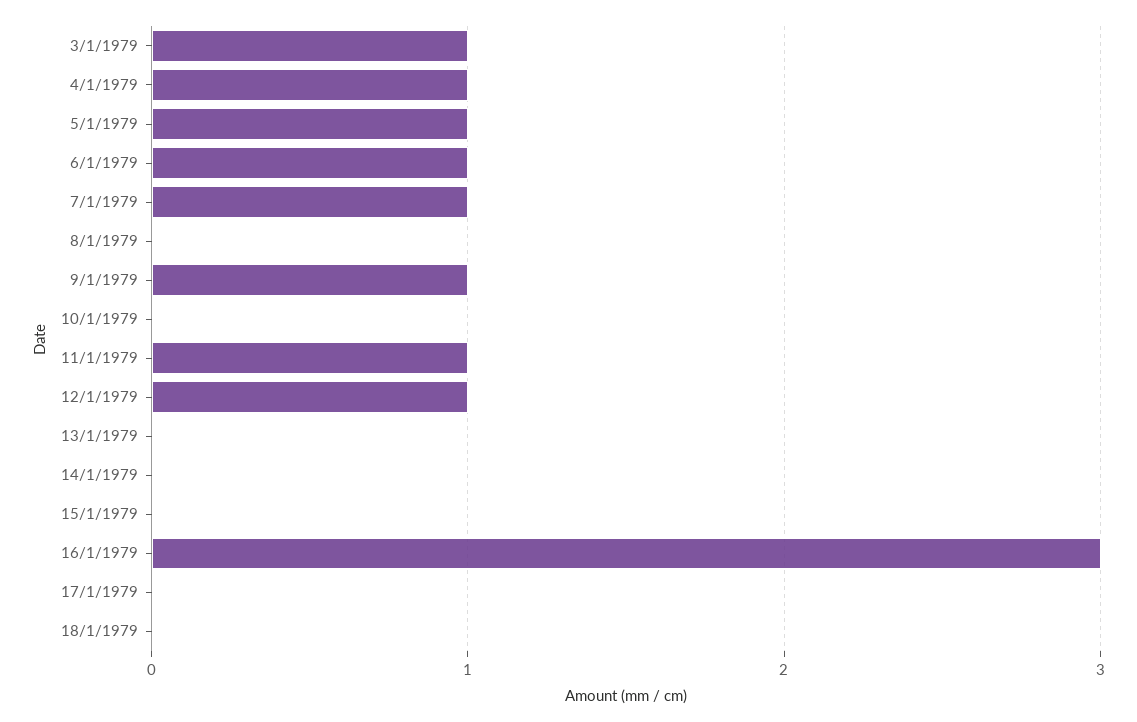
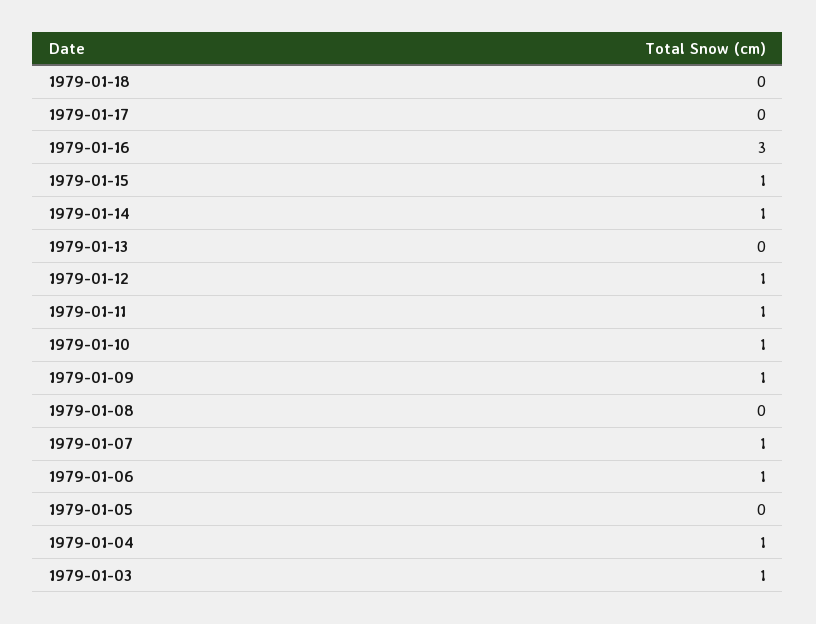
5/1/1979: 1 -> 0
10/1/1979: 0 -> 1
14/1/1979: 0 -> 1
15/1/1979: 0 -> 1

